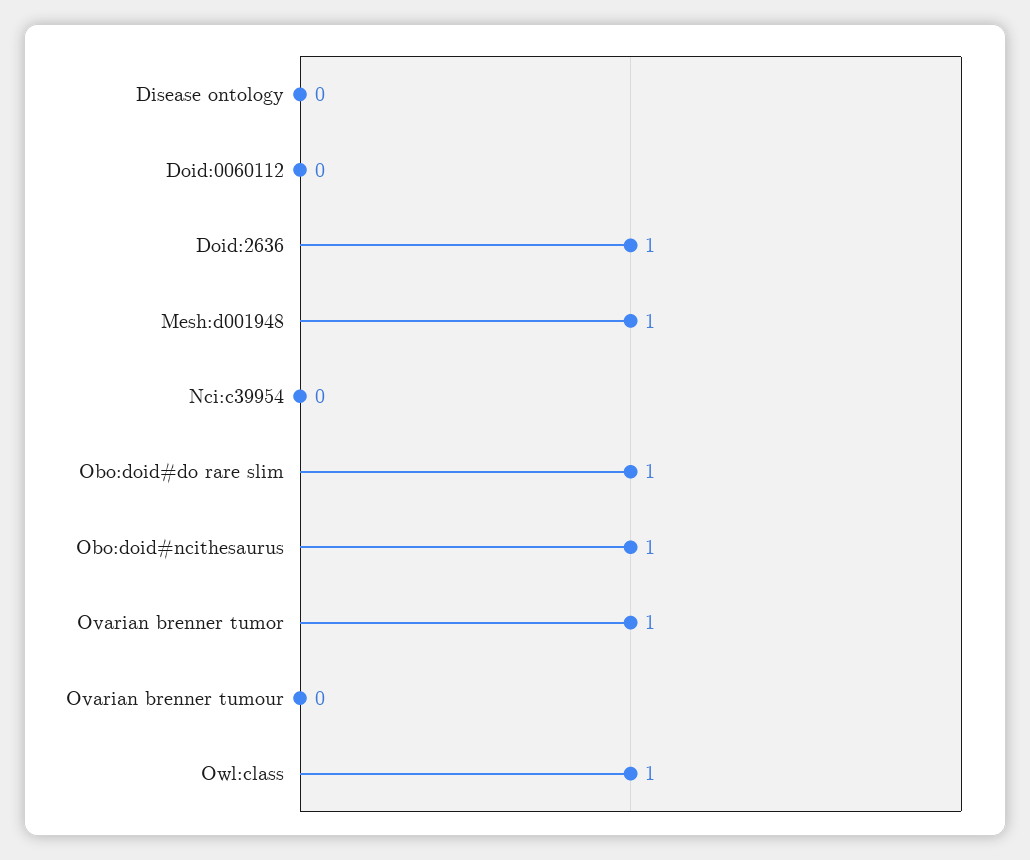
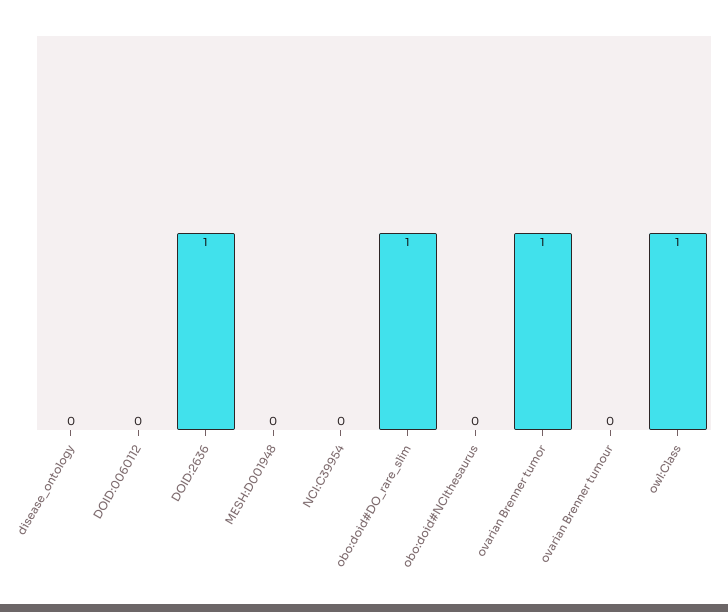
Mesh:d001948: 1 -> 0
Obo:doid#ncithesaurus: 1 -> 0

